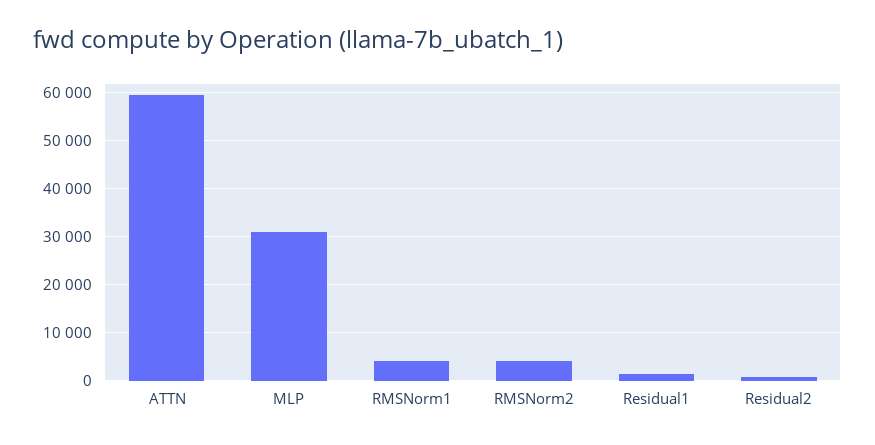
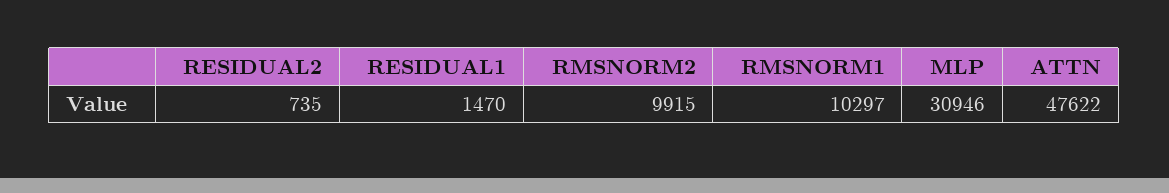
ATTN: 60000 -> 47622
RMSNorm1: 4000 -> 10297
RMSNorm2: 4000 -> 9915

